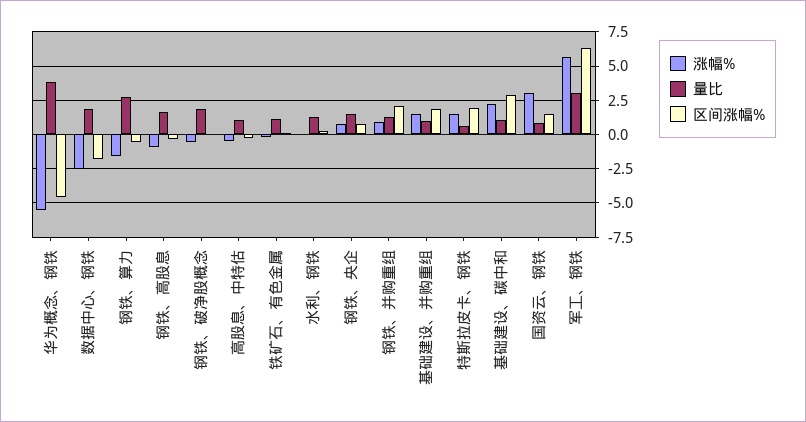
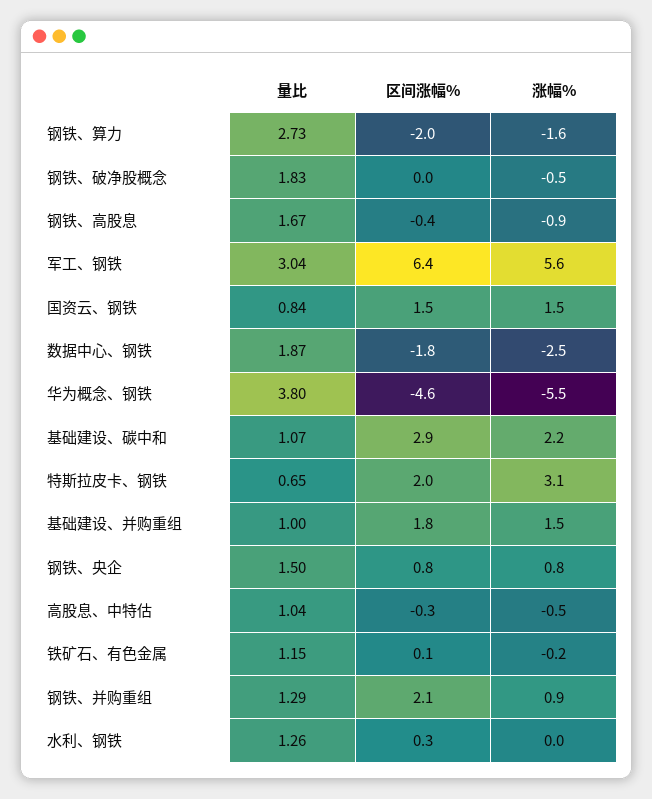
区间涨幅%, 钢铁、算力: -0.5 -> -2
涨幅%, 特斯拉皮卡、钢铁: 1.5 -> 3.1
涨幅%, 国资云、钢铁: 3 -> 1.5

